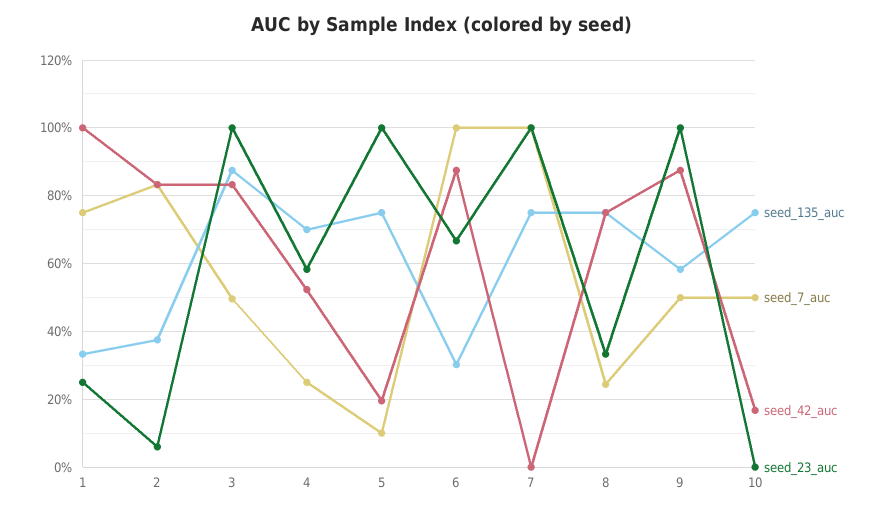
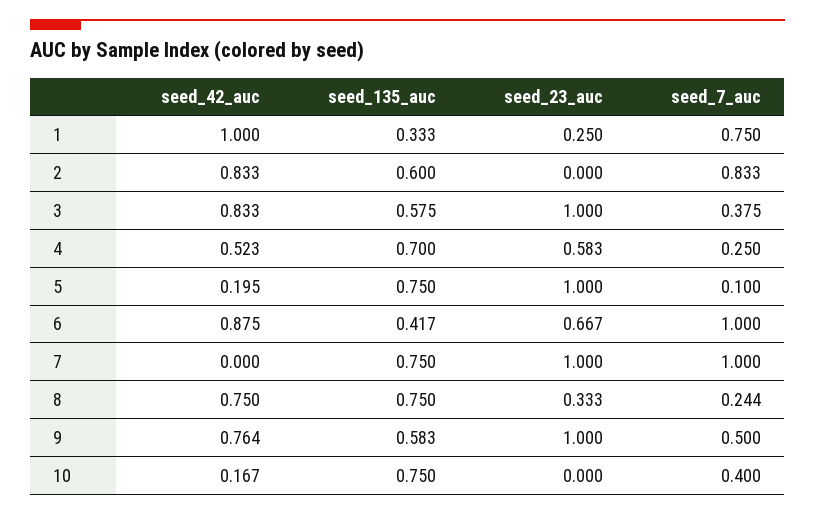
seed_135_auc, 2: 0.38 -> 0.6
seed_23_auc, 2: 0.06 -> 0
seed_135_auc, 3: 0.88 -> 0.575
seed_7_auc, 3: 0.5 -> 0.375
seed_135_auc, 6: 0.3 -> 0.417
seed_42_auc, 9: 0.88 -> 0.764
seed_7_auc, 10: 0.5 -> 0.4

